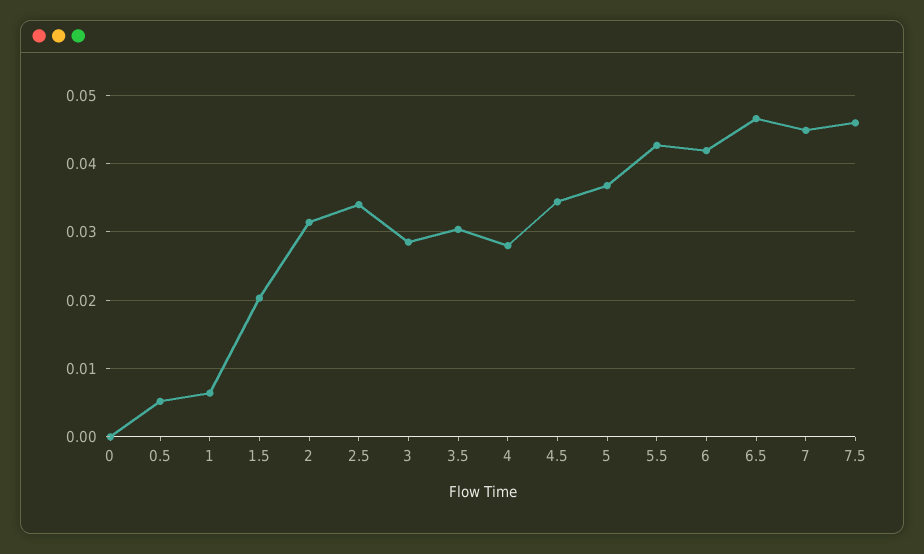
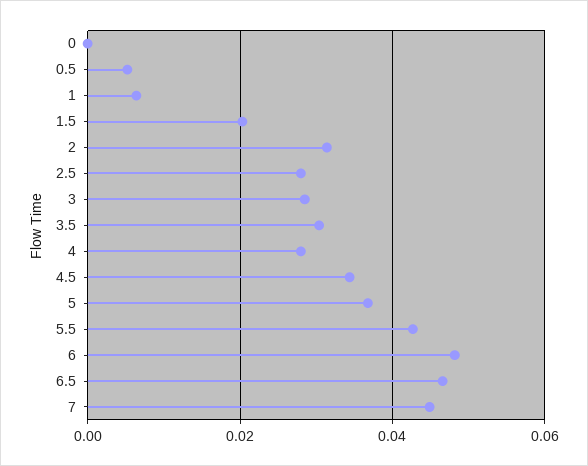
2.5: 0.034 -> 0.028
6: 0.042 -> 0.048
7.5: 0.046 -> none

